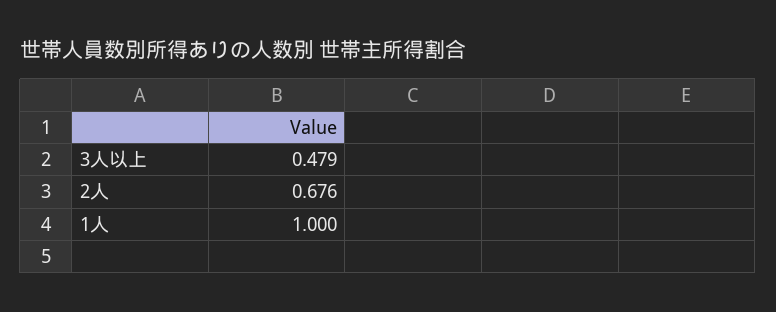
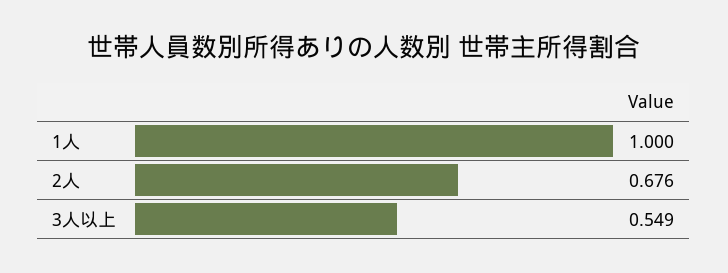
3人以上: 0.479 -> 0.549

